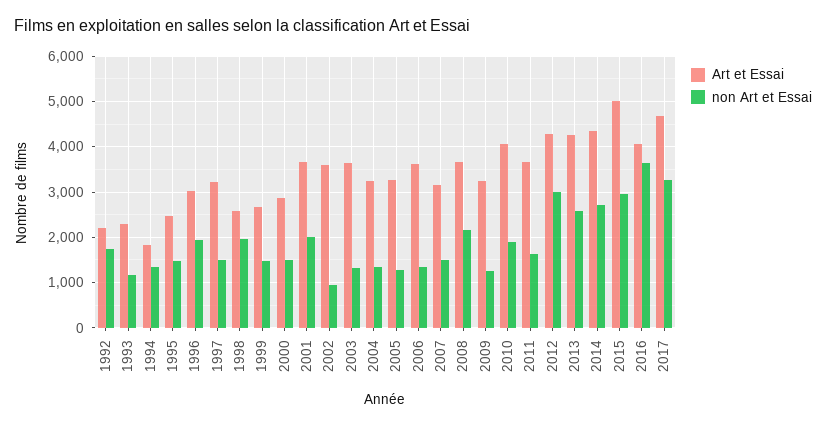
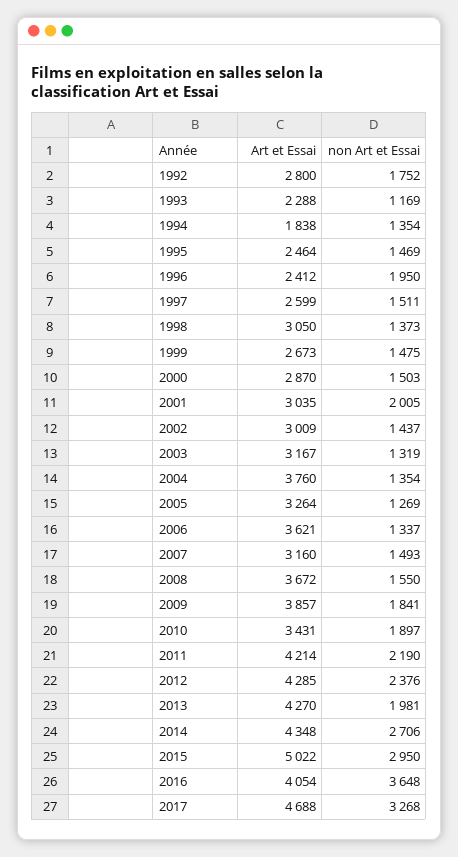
Art et Essai, 1992: 2200 -> 2800
Art et Essai, 1996: 3000 -> 2412
Art et Essai, 1997: 3200 -> 2599
Art et Essai, 1998: 2600 -> 3050
non Art et Essai, 1998: 2000 -> 1373
Art et Essai, 2001: 3600 -> 3035
Art et Essai, 2002: 3600 -> 3009
non Art et Essai, 2002: 1000 -> 1437
Art et Essai, 2003: 3600 -> 3167
Art et Essai, 2004: 3200 -> 3760
non Art et Essai, 2008: 2200 -> 1550
Art et Essai, 2009: 3200 -> 3857
non Art et Essai, 2009: 1200 -> 1841
Art et Essai, 2010: 4000 -> 3431
Art et Essai, 2011: 3600 -> 4214
non Art et Essai, 2011: 1600 -> 2190
non Art et Essai, 2012: 3000 -> 2376
non Art et Essai, 2013: 2600 -> 1981

